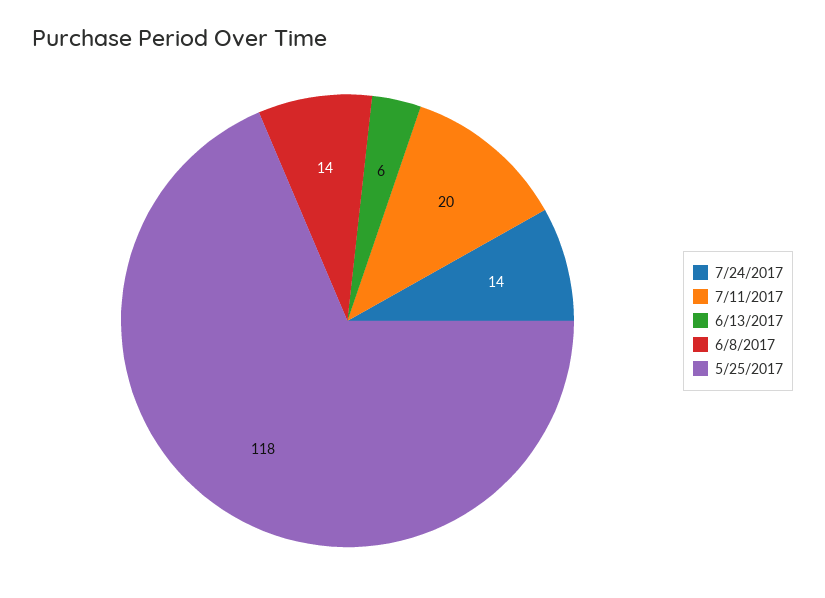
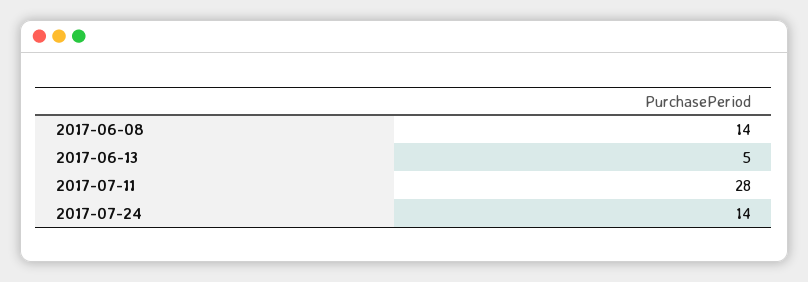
7/11/2017: 20 -> 28
6/13/2017: 6 -> 5
5/25/2017: 118 -> none

